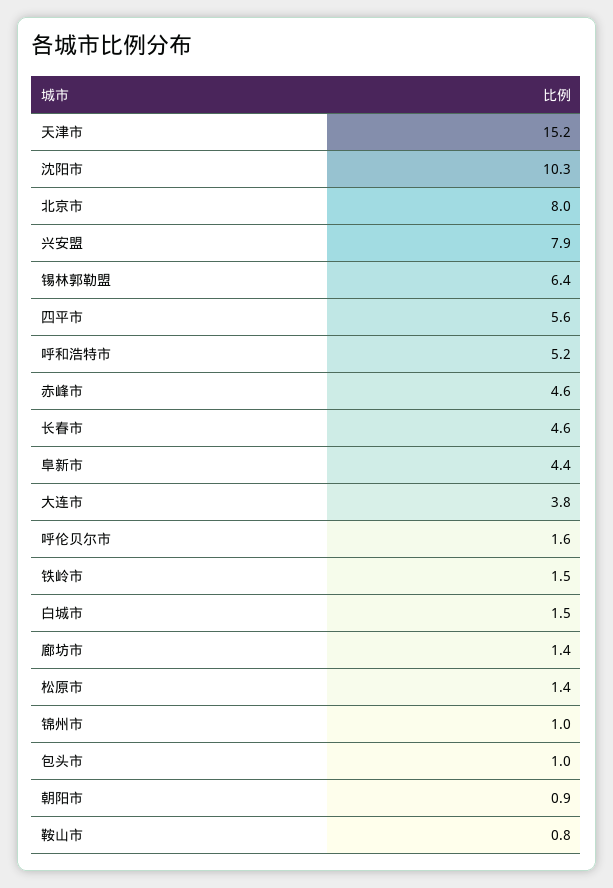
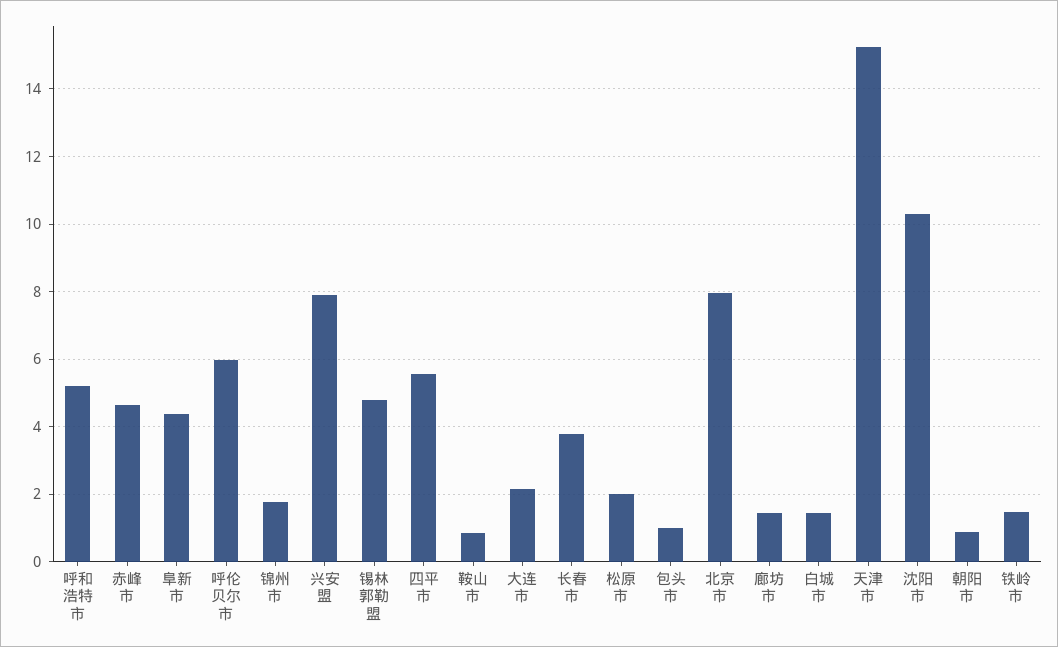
锡林郭勒盟: 6.4 -> 4.8
长春市: 4.6 -> 3.8
大连市: 3.8 -> 2.2
呼伦贝尔市: 1.6 -> 6
松原市: 1.4 -> 2
锦州市: 1 -> 1.8

